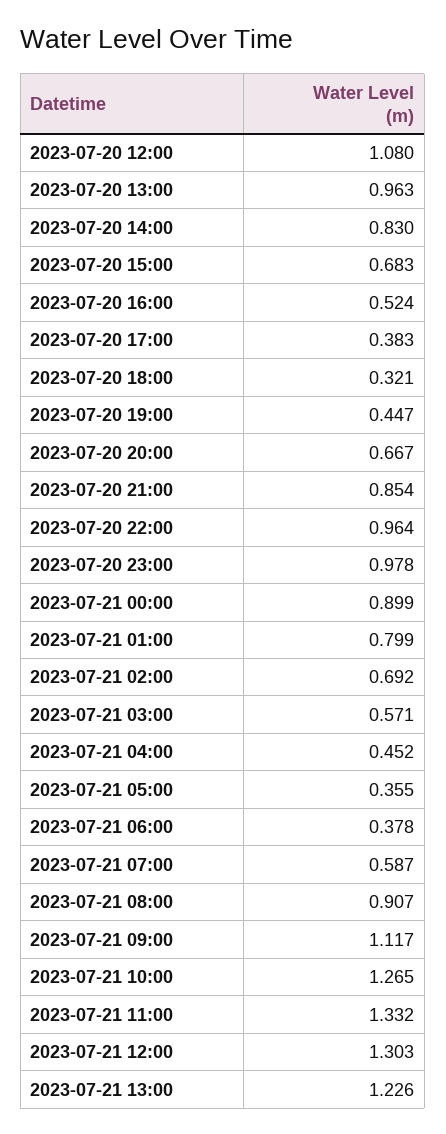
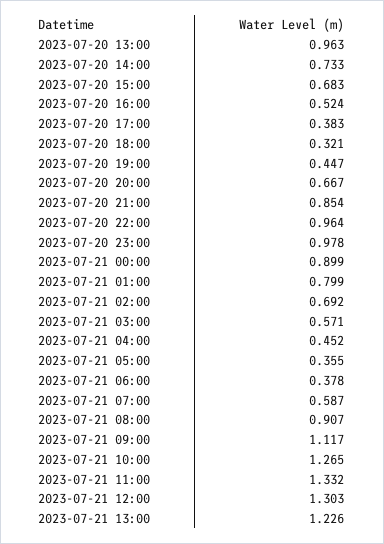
2023-07-20 12:00: 1.08 -> none
2023-07-20 14:00: 0.83 -> 0.733

